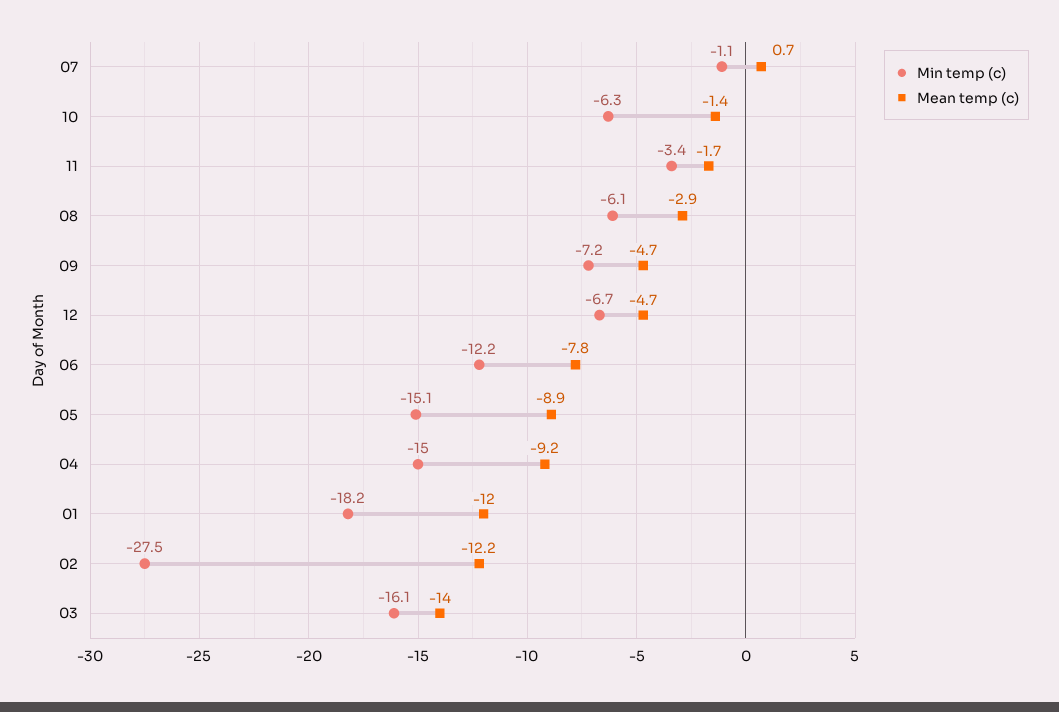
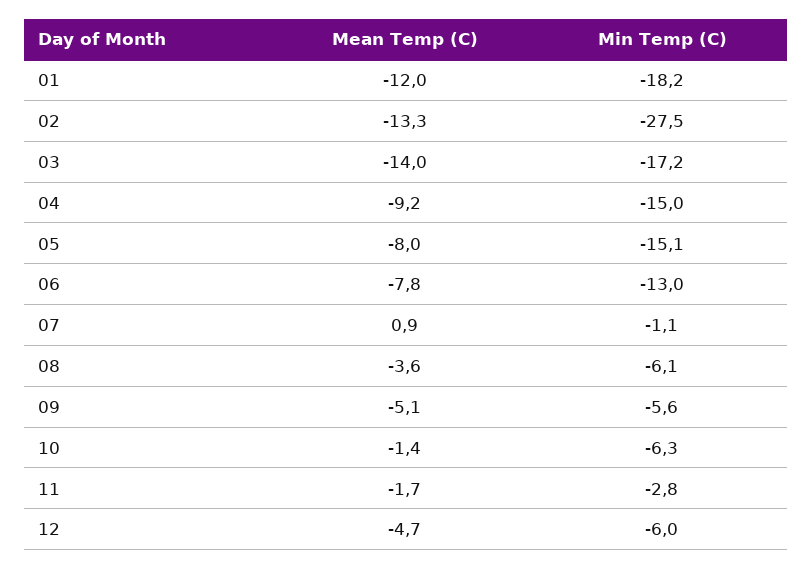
Mean temp (c), 07: 0.7 -> 0.9
Min temp (c), 11: -3.4 -> -2.8
Mean temp (c), 08: -2.9 -> -3.6
Min temp (c), 09: -7.2 -> -5.6
Mean temp (c), 09: -4.7 -> -5.1
Min temp (c), 12: -6.7 -> -6
Min temp (c), 06: -12.2 -> -13
Mean temp (c), 05: -8.9 -> -8
Mean temp (c), 02: -12.2 -> -13.3
Min temp (c), 03: -16.1 -> -17.2

